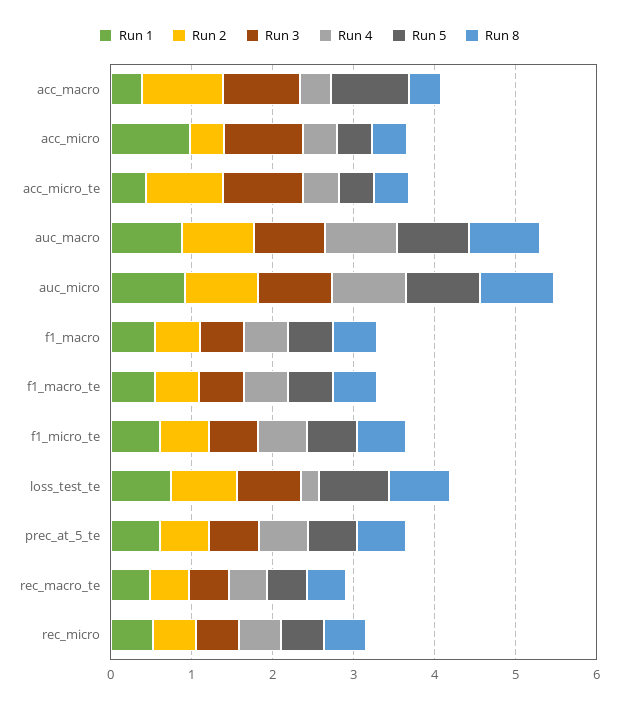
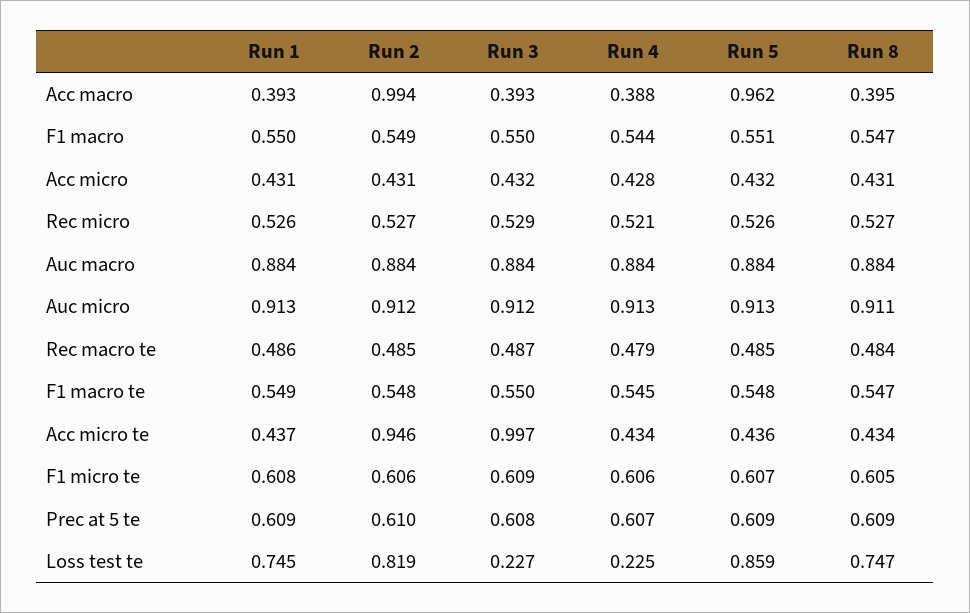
Run 3, acc_macro: 1 -> 0.393
Run 1, acc_micro: 1 -> 0.431
Run 3, acc_micro: 1 -> 0.432
Run 3, loss_test_te: 0.8 -> 0.227

